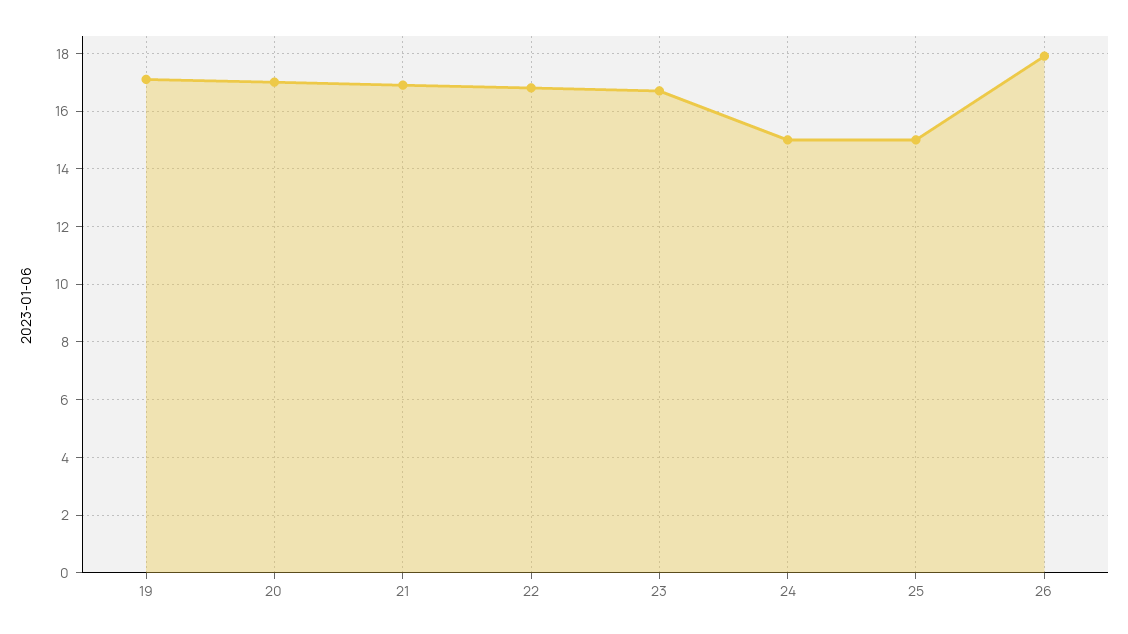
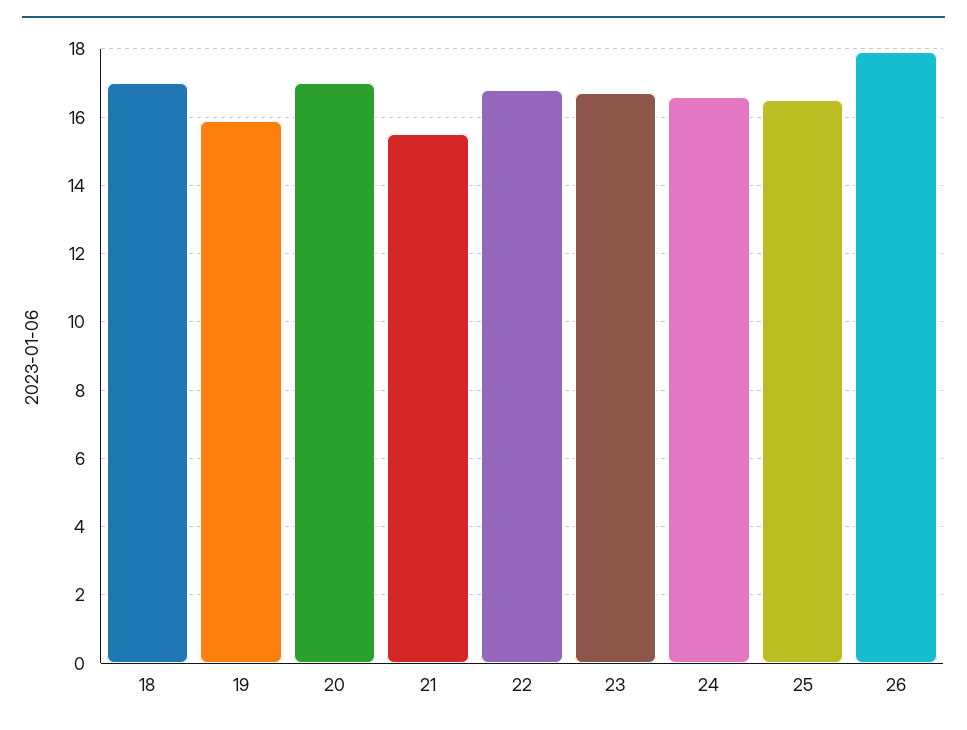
19: 17 -> 16
21: 17 -> 15.5
24: 15 -> 16.5
25: 15 -> 16.5
18: none -> 17

